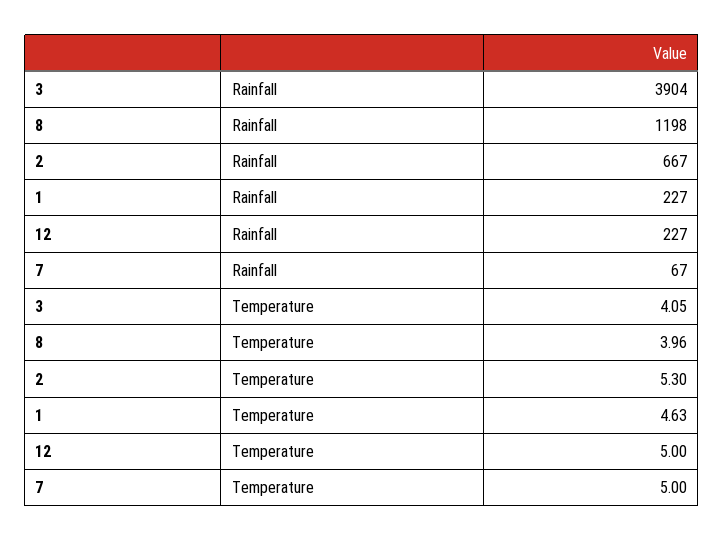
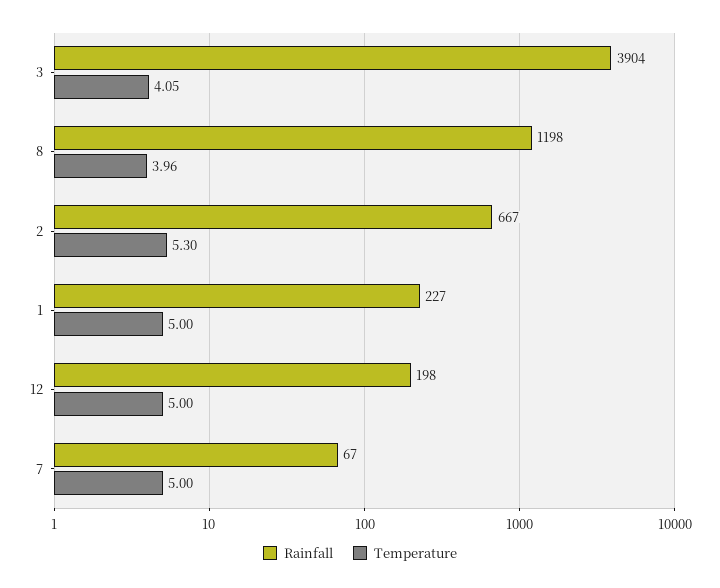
Rainfall, 12: 227 -> 198
Temperature, 1: 4.63 -> 5

